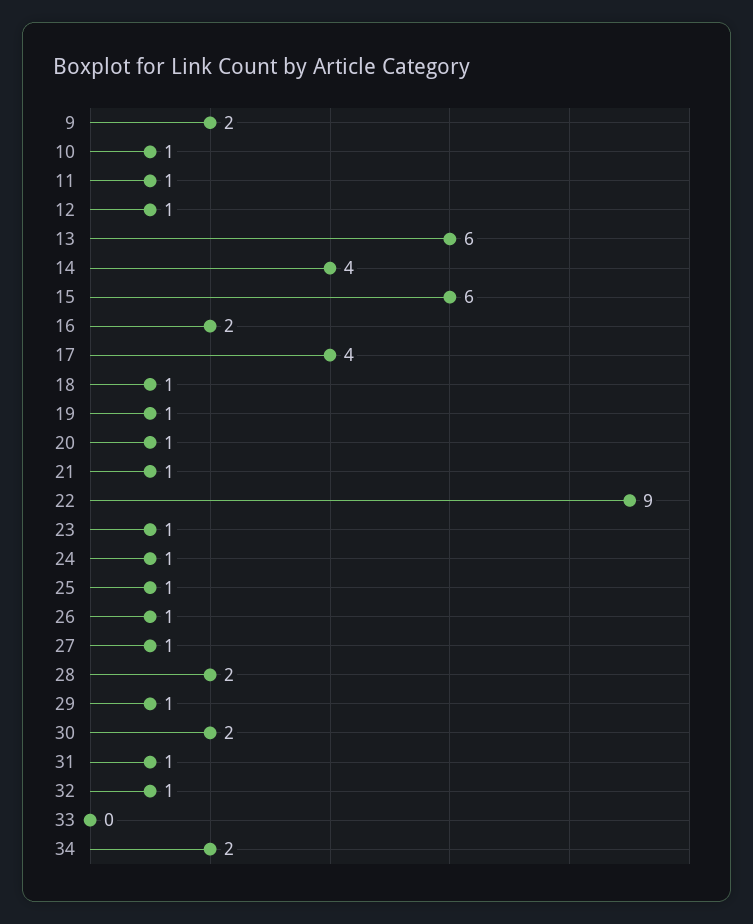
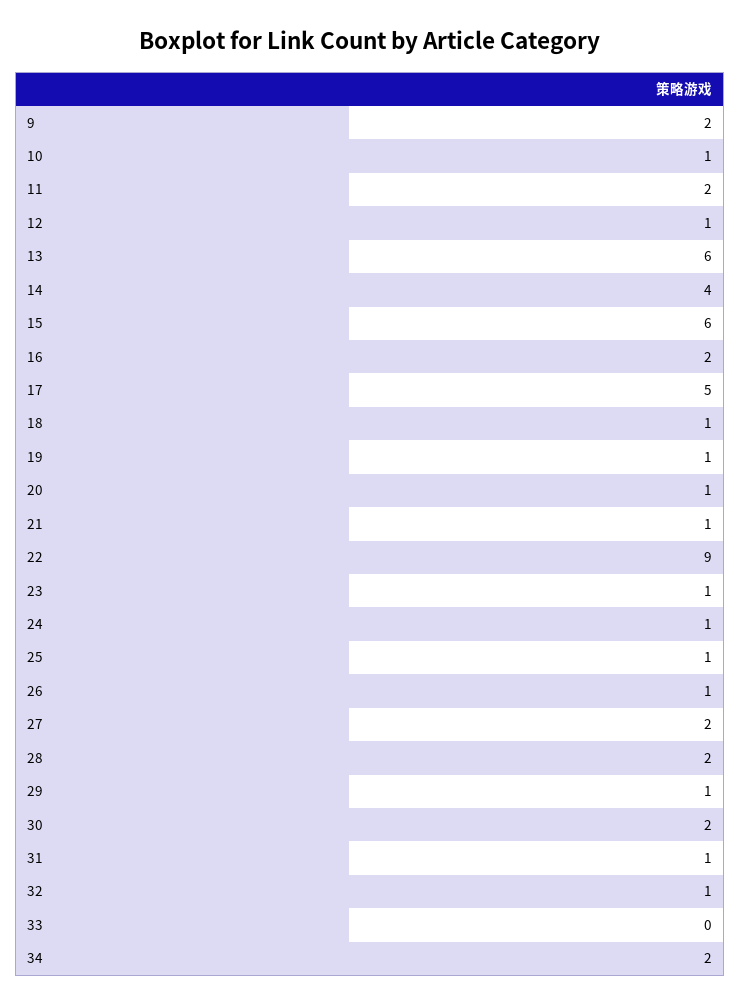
11: 1 -> 2
17: 4 -> 5
27: 1 -> 2

